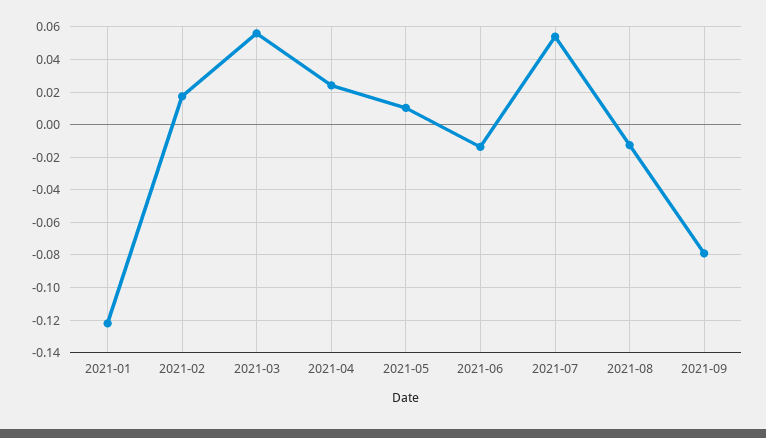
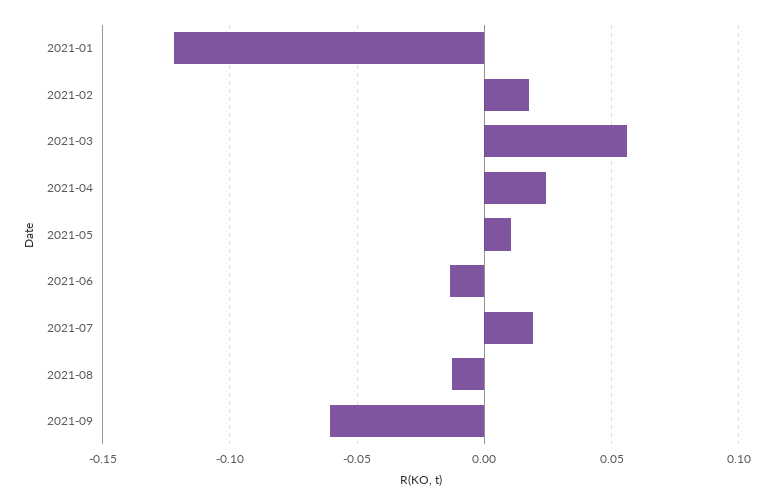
2021-07: 0.055 -> 0.02
2021-09: -0.08 -> -0.06

